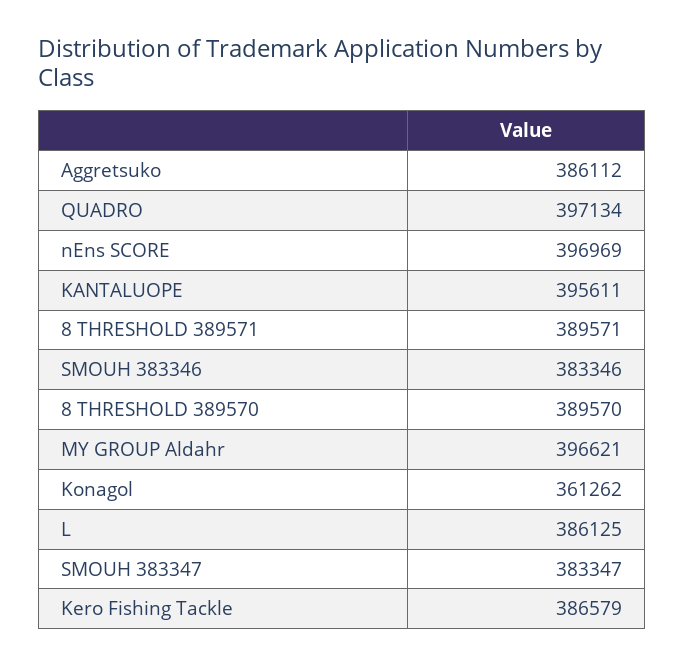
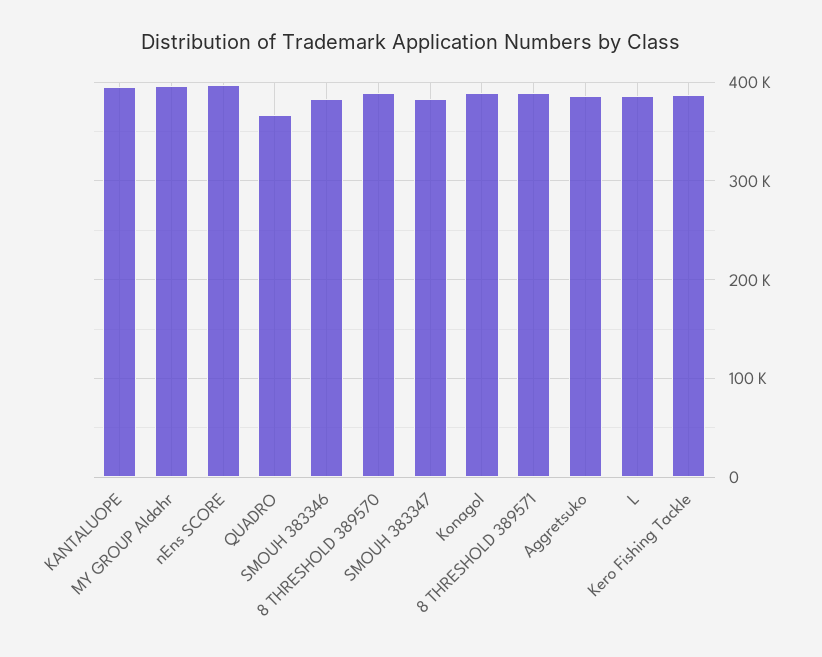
QUADRO: 397134 -> 370000
Konagol: 361262 -> 390000

